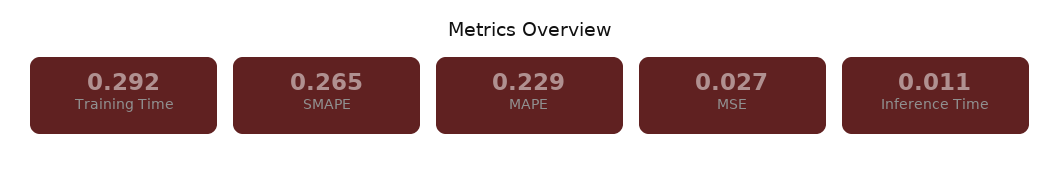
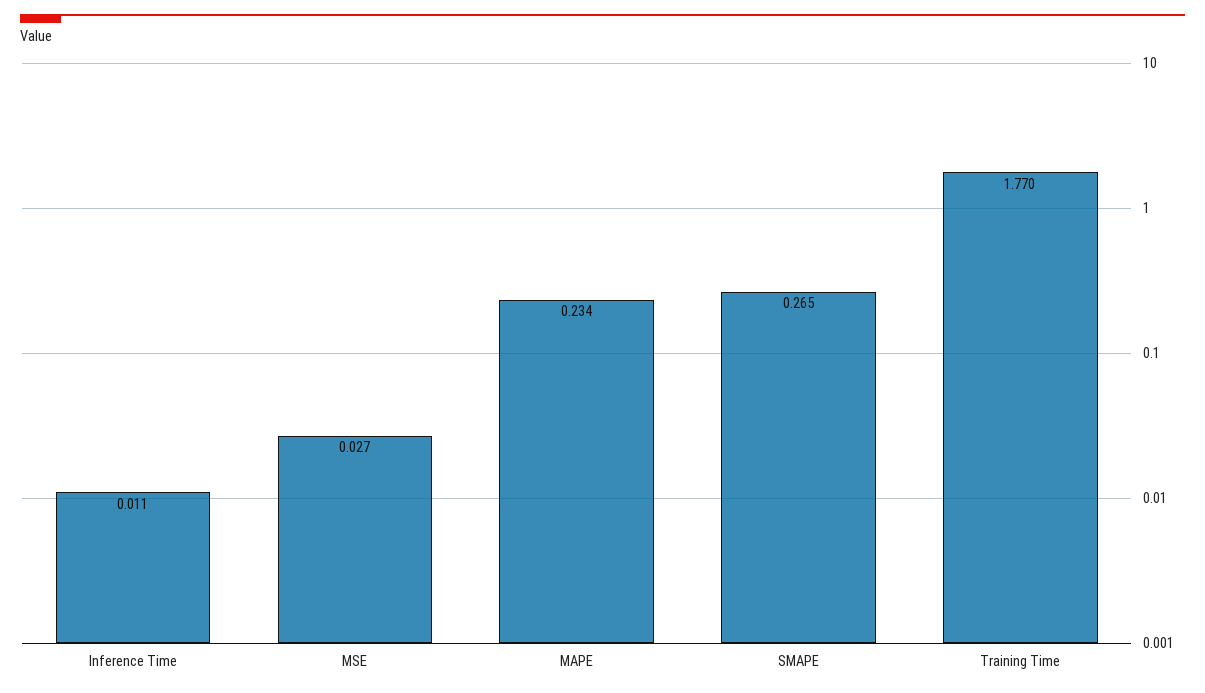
Training Time: 0.292 -> 1.77
MAPE: 0.229 -> 0.234

